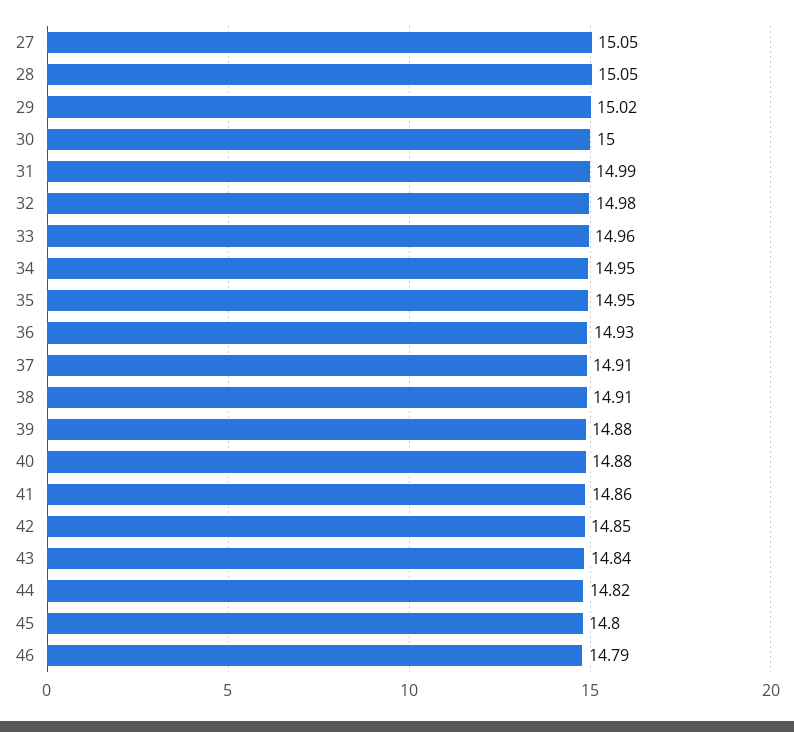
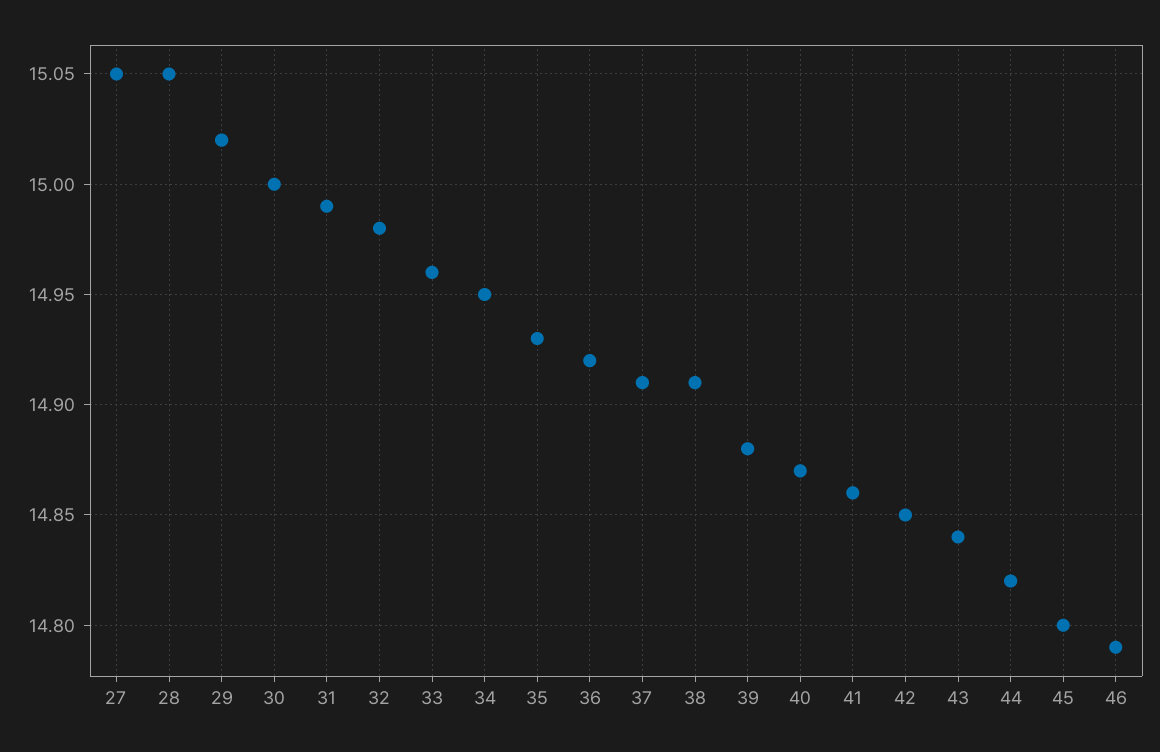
35: 14.95 -> 14.93
36: 14.93 -> 14.92
40: 14.88 -> 14.87

